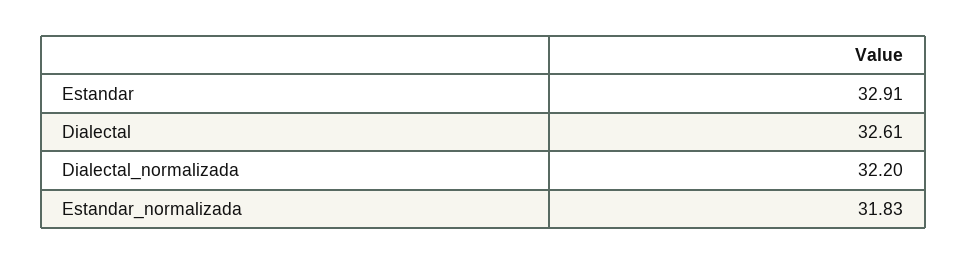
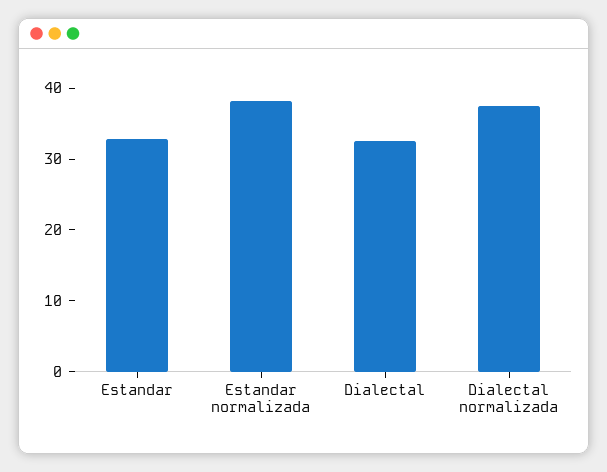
Dialectal_normalizada: 32.2 -> 38
Estandar_normalizada: 31.83 -> 38

